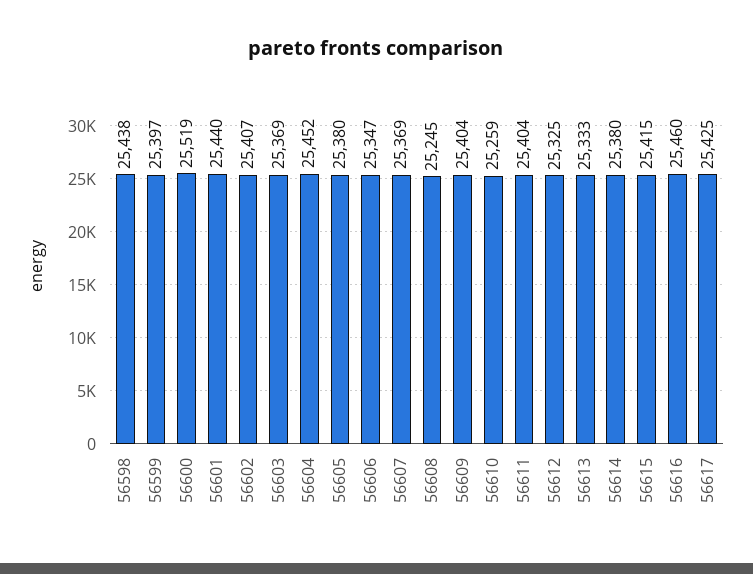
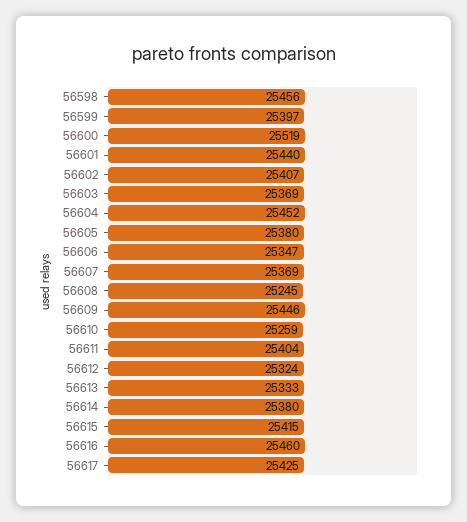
56598: 25438 -> 25456
56609: 25404 -> 25446
56612: 25325 -> 25324

